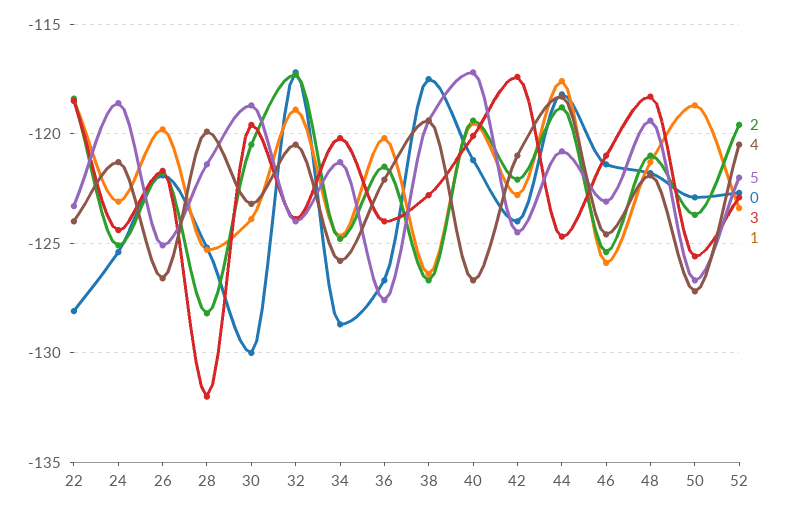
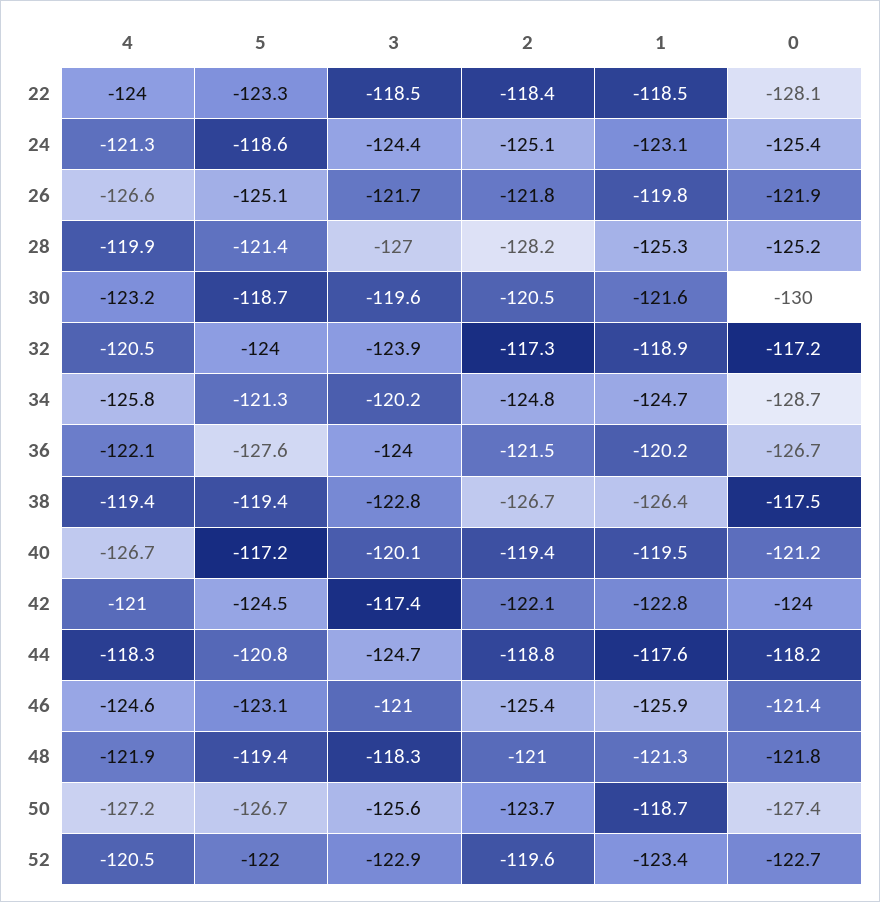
3, 28: -132 -> -127
1, 30: -124 -> -121.6
0, 50: -123 -> -127.4

